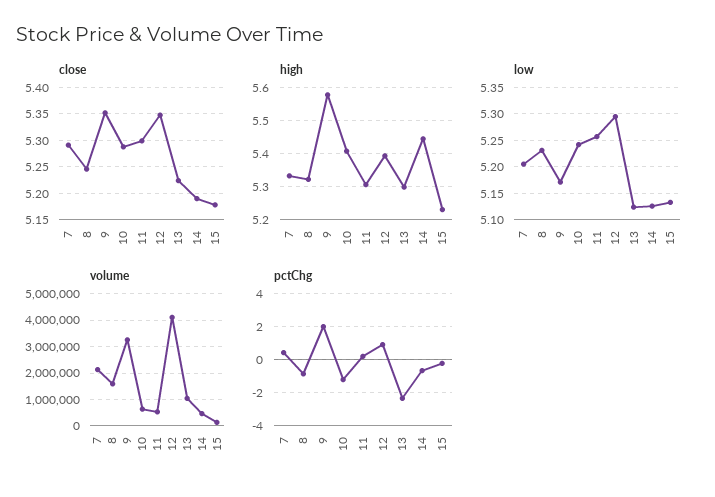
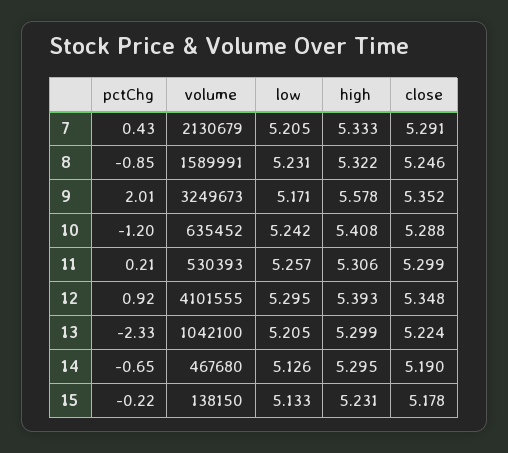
high, 14: 5.44 -> 5.295
low, 13: 5.125 -> 5.205

